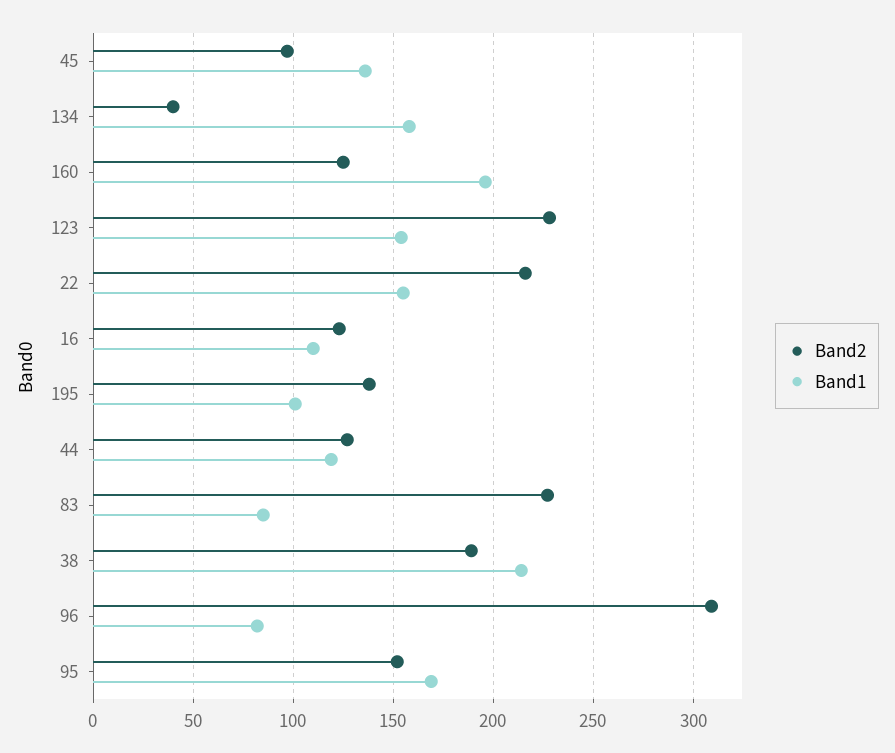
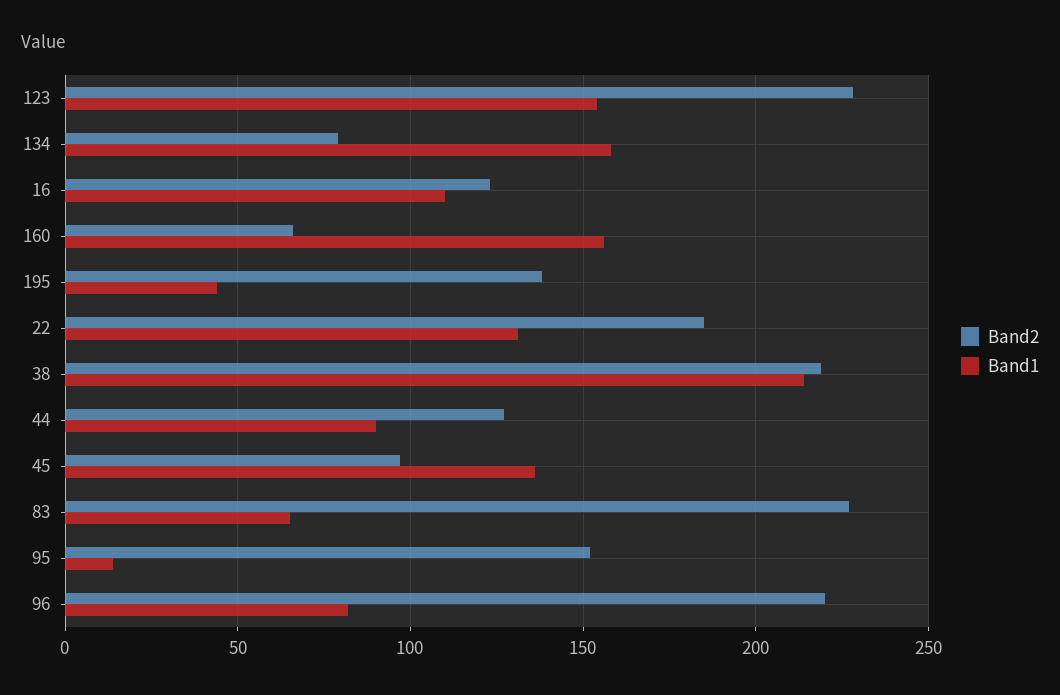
Band2, 134: 40 -> 80
Band2, 160: 125 -> 65
Band1, 160: 195 -> 155
Band2, 22: 215 -> 185
Band1, 22: 155 -> 130
Band1, 195: 100 -> 45
Band1, 44: 120 -> 90
Band1, 83: 85 -> 65
Band2, 38: 190 -> 220
Band2, 96: 310 -> 220
Band1, 95: 170 -> 15

